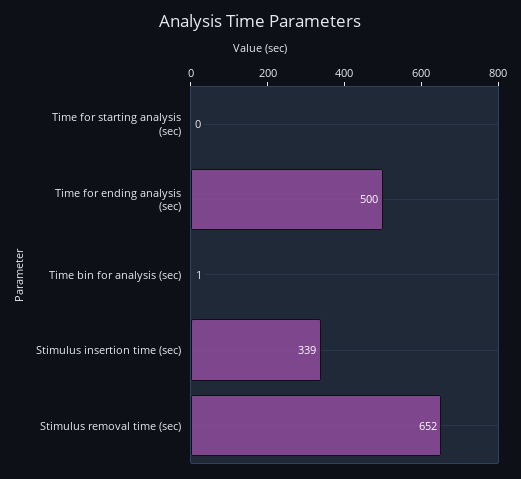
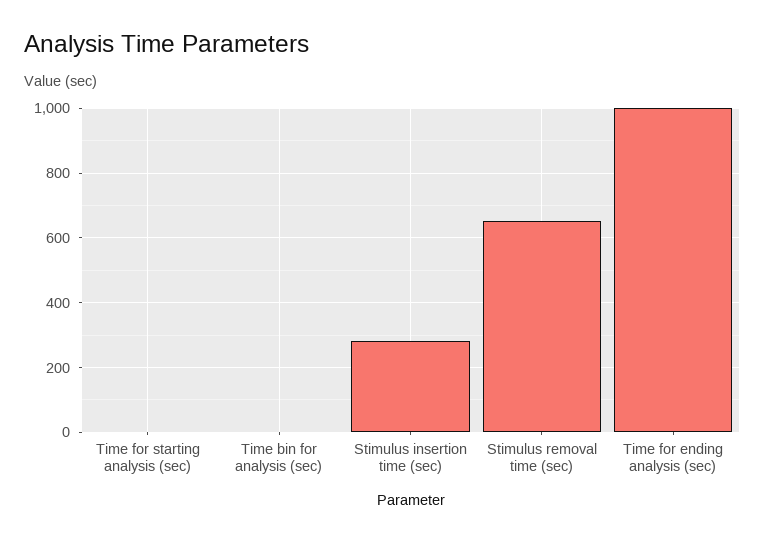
Time for ending analysis (sec): 500 -> 1000
Stimulus insertion time (sec): 339 -> 280

